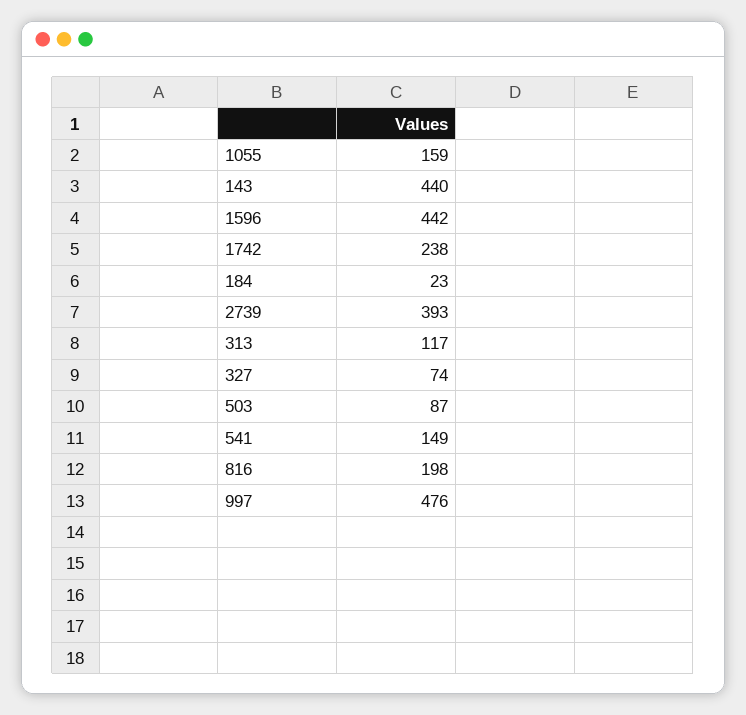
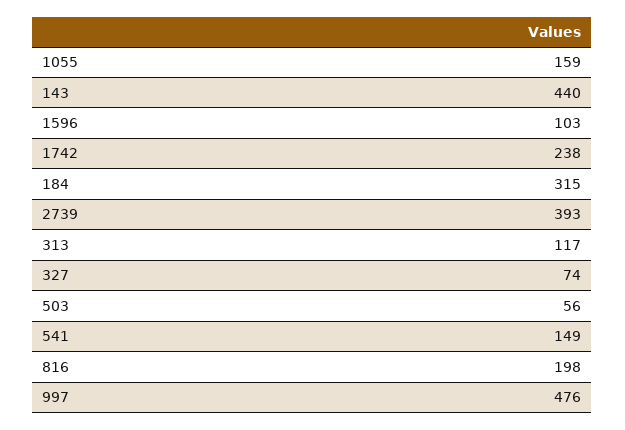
1596: 442 -> 103
184: 23 -> 315
503: 87 -> 56

